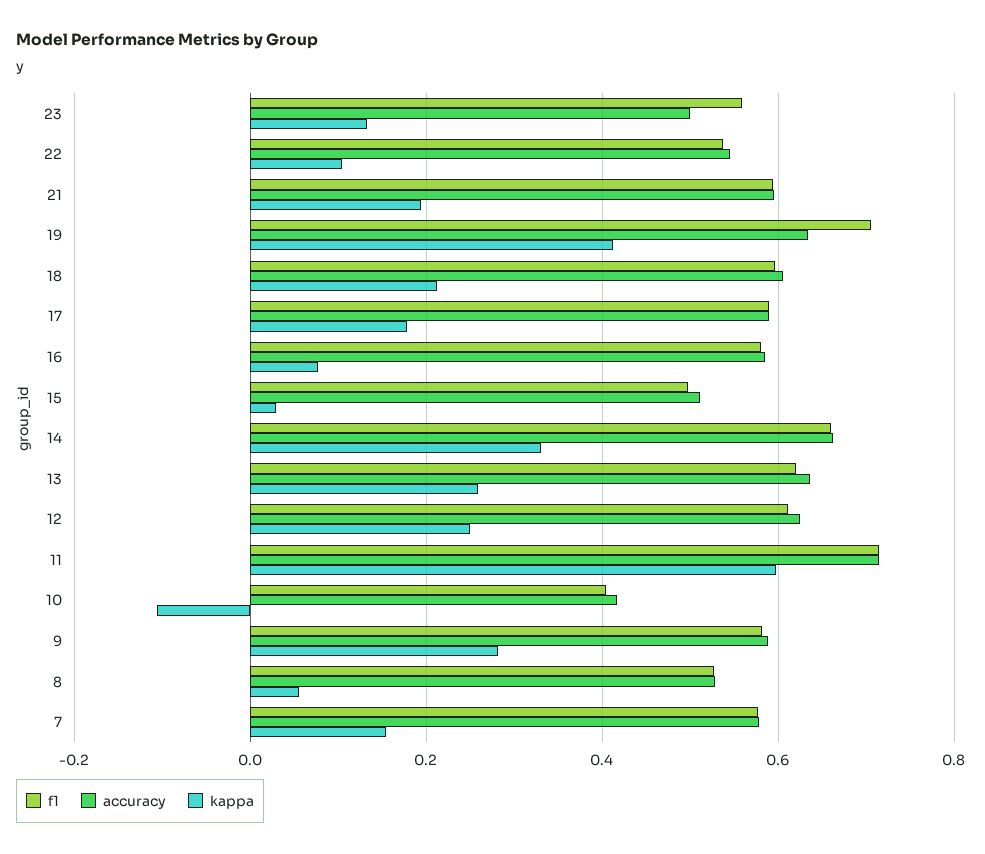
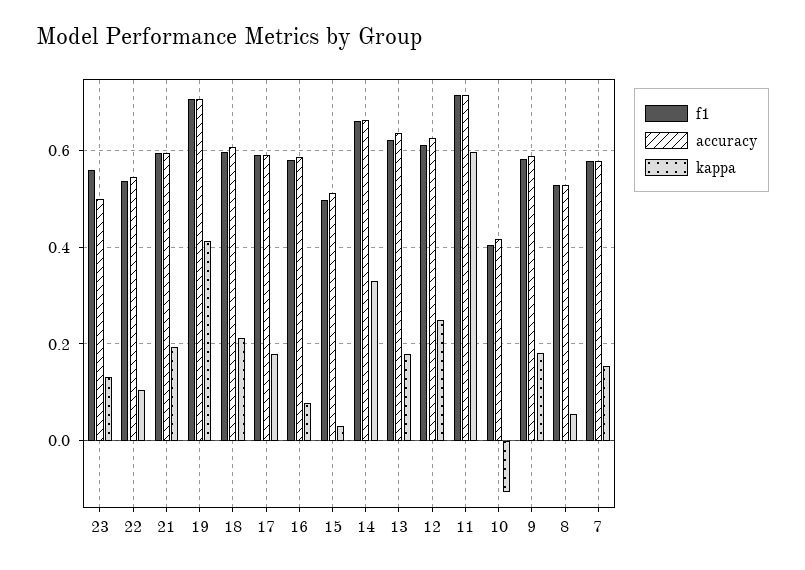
accuracy, 19: 0.64 -> 0.7
kappa, 13: 0.26 -> 0.18
kappa, 9: 0.28 -> 0.18

